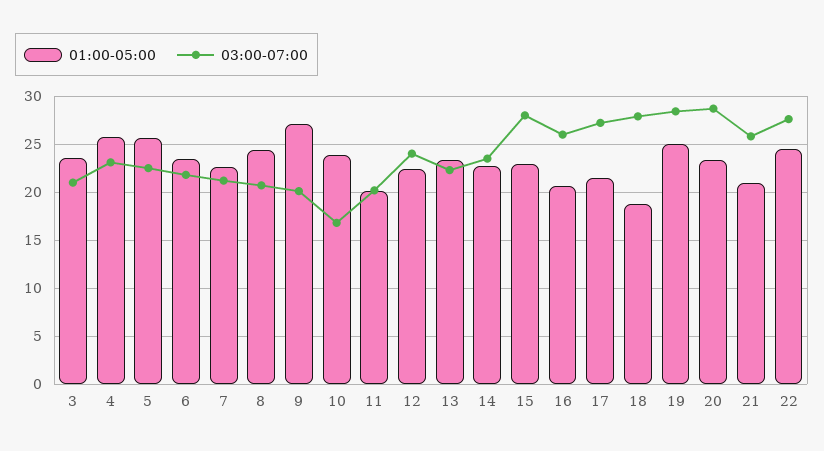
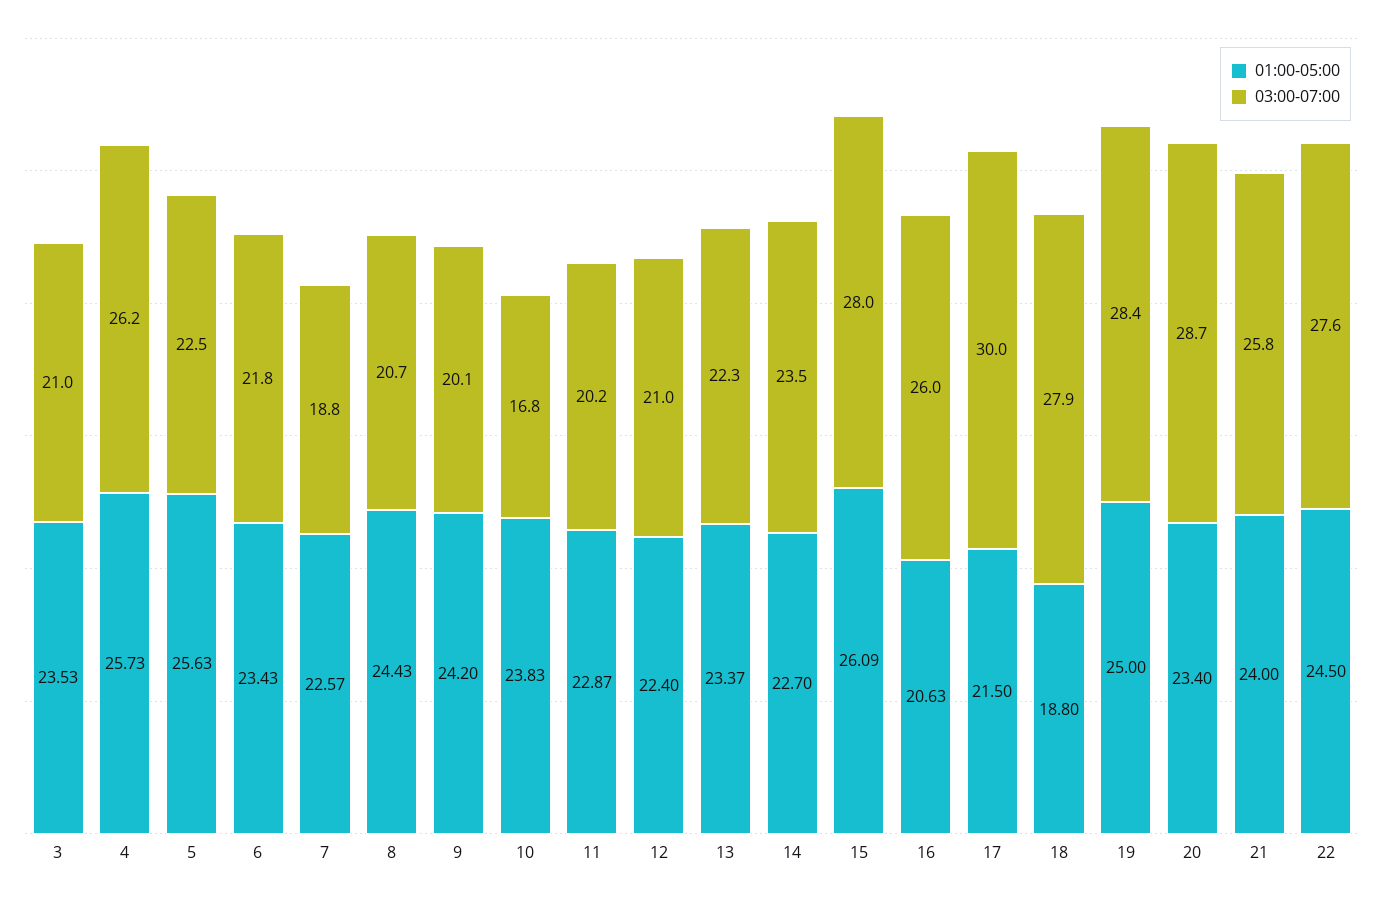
03:00-07:00, 4: 23 -> 26.2
03:00-07:00, 7: 21 -> 18.8
01:00-05:00, 9: 27 -> 24.2
01:00-05:00, 11: 20 -> 22.87
03:00-07:00, 12: 24 -> 21
01:00-05:00, 15: 23 -> 26.09
03:00-07:00, 17: 27 -> 30
01:00-05:00, 21: 21 -> 24

